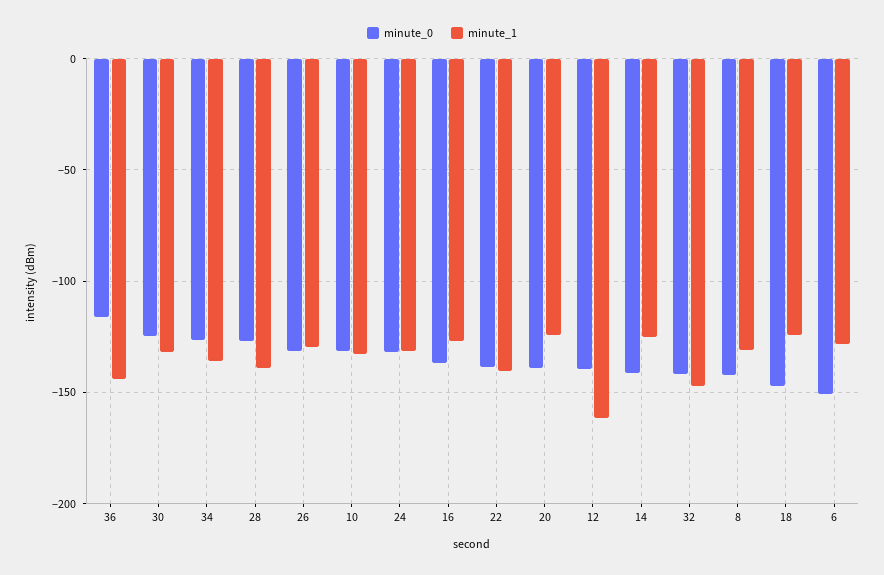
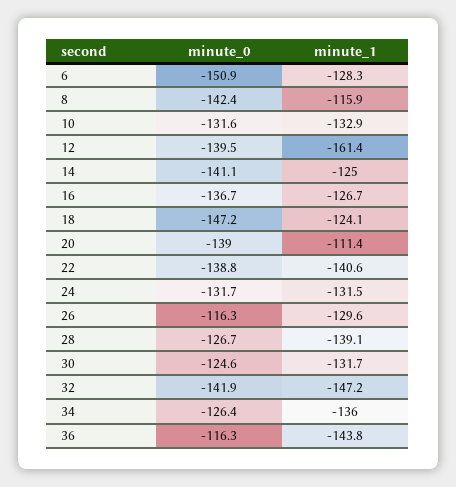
minute_0, 26: -130 -> -116.3
minute_1, 20: -125 -> -111.4
minute_1, 8: -130 -> -115.9

